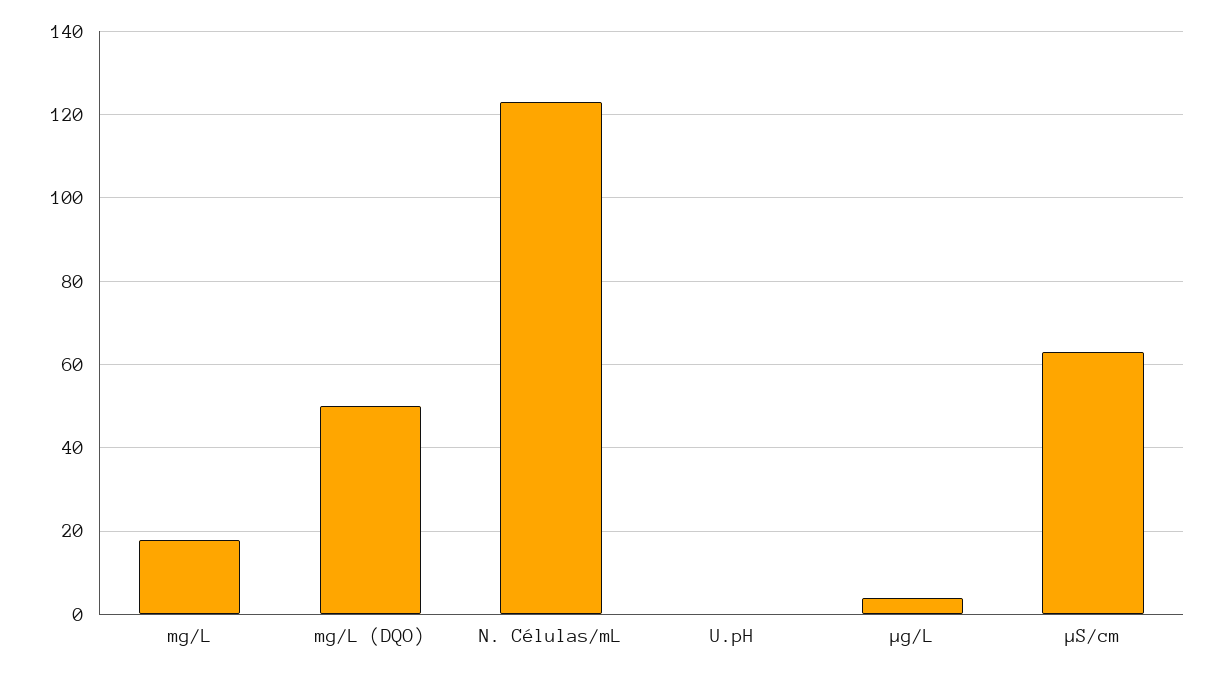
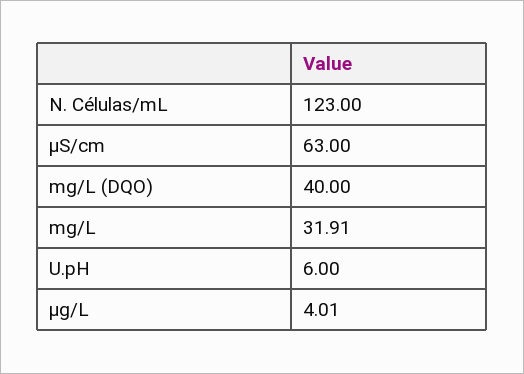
mg/L: 18 -> 31.91
mg/L (DQO): 50 -> 40
U.pH: 0 -> 6

